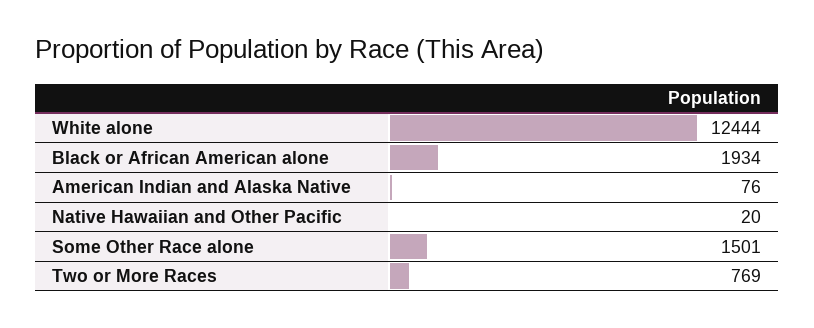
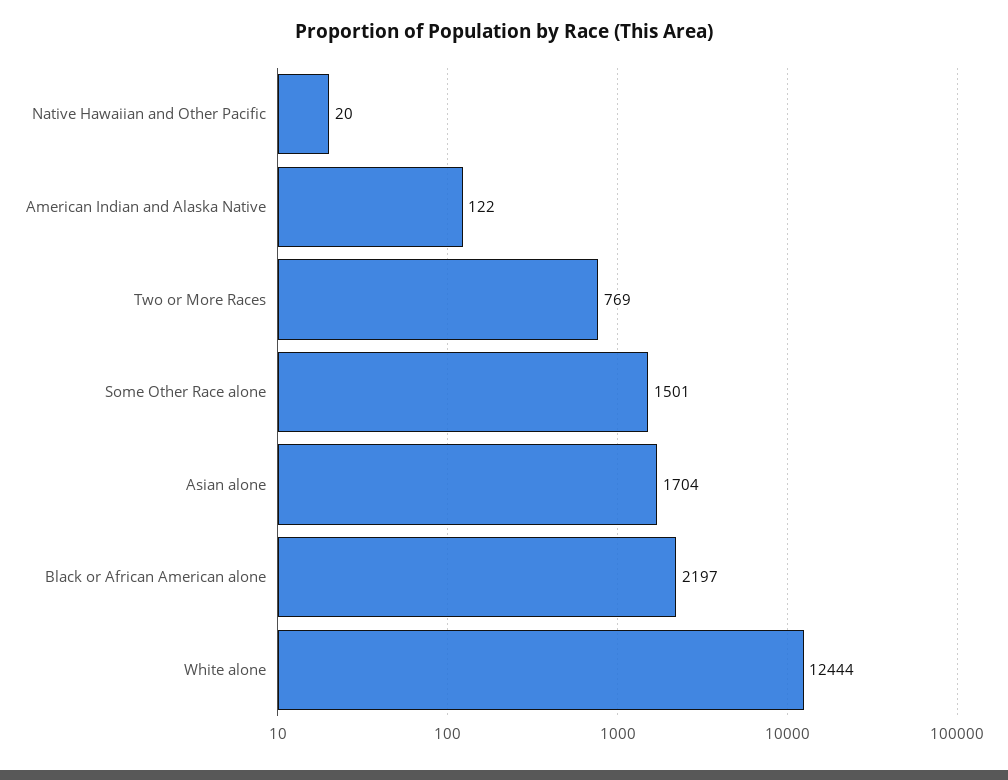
Black or African American alone: 1934 -> 2197
American Indian and Alaska Native: 76 -> 122
Asian alone: none -> 1704

